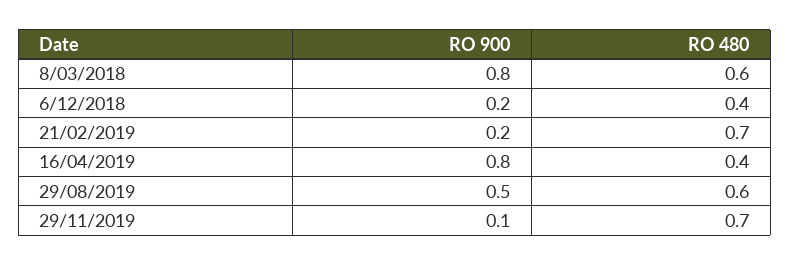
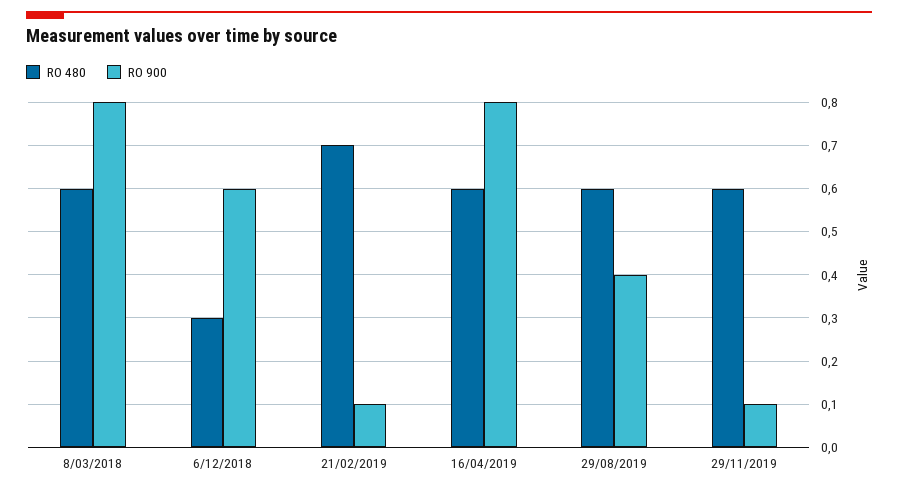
RO 900, 6/12/2018: 0.2 -> 0.6
RO 480, 6/12/2018: 0.4 -> 0.3
RO 900, 21/02/2019: 0.2 -> 0.1
RO 480, 16/04/2019: 0.4 -> 0.6
RO 900, 29/08/2019: 0.5 -> 0.4
RO 480, 29/11/2019: 0.7 -> 0.6

